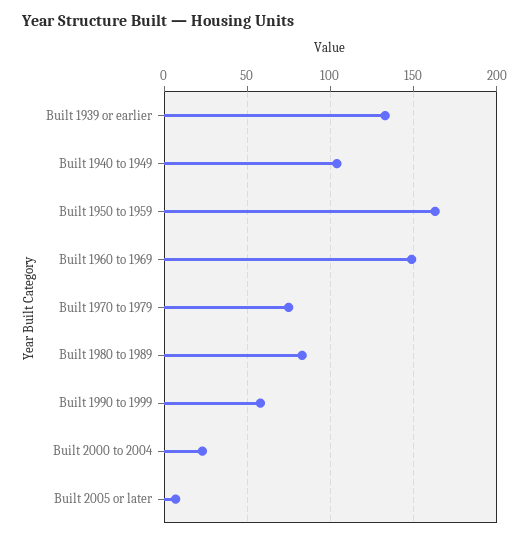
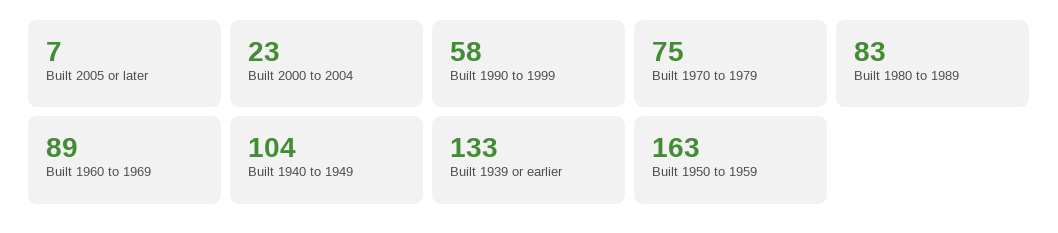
Built 1960 to 1969: 150 -> 89

